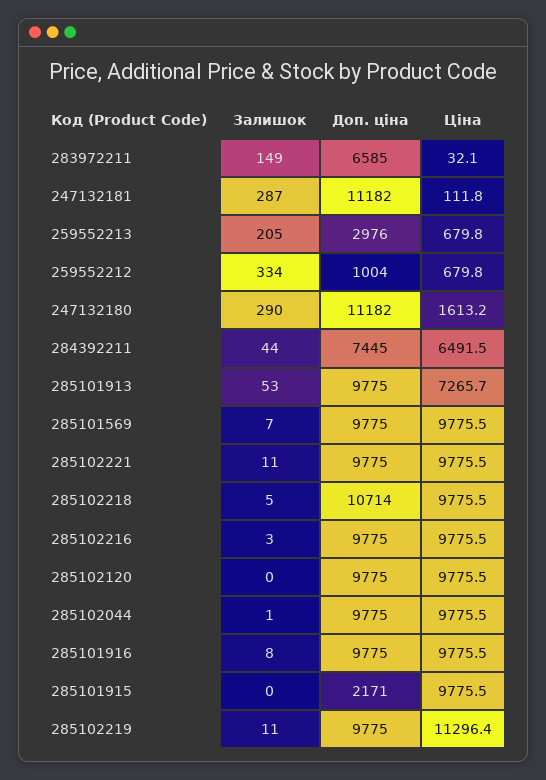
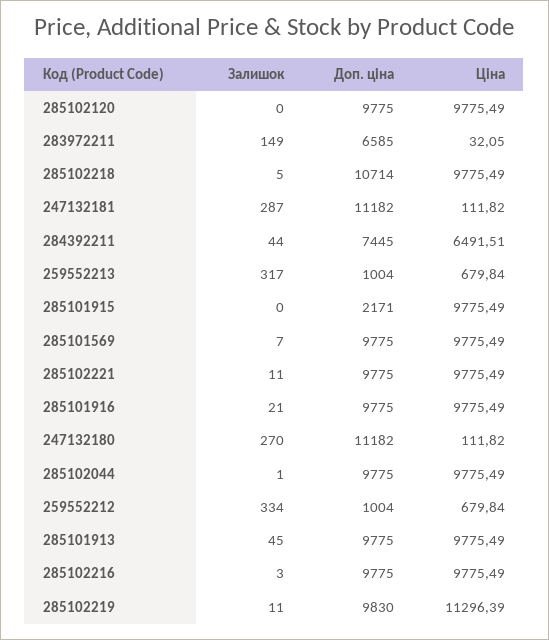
Залишок, 259552213: 205 -> 317
Доп. ціна, 259552213: 2976 -> 1004
Залишок, 247132180: 290 -> 270
Ціна, 247132180: 1613.2 -> 111.82
Залишок, 285101913: 53 -> 45
Ціна, 285101913: 7265.7 -> 9775.49
Залишок, 285101916: 8 -> 21
Доп. ціна, 285102219: 9775 -> 9830

